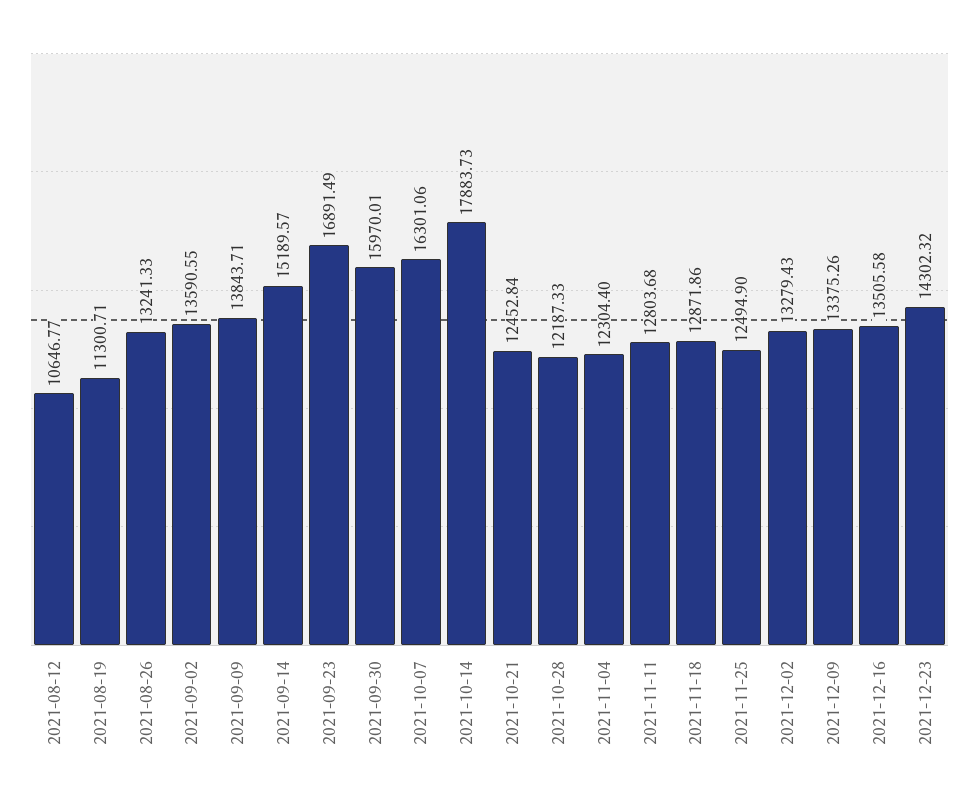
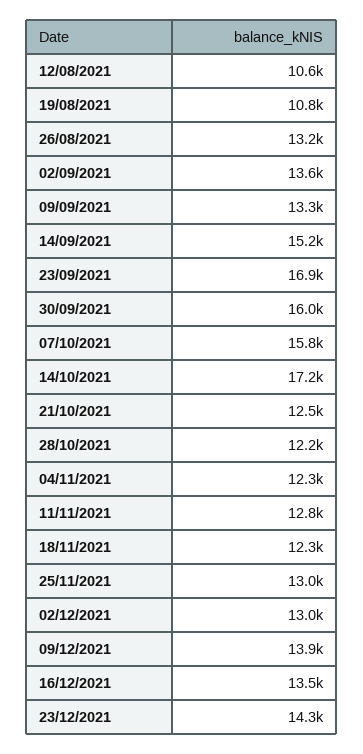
2021-08-19: 11300.71 -> 10800
2021-09-09: 13843.71 -> 13300
2021-10-07: 16301.06 -> 15800
2021-10-14: 17883.73 -> 17200
2021-11-18: 12871.86 -> 12300
2021-11-25: 12494.9 -> 13000
2021-12-02: 13279.43 -> 13000
2021-12-09: 13375.26 -> 13900

